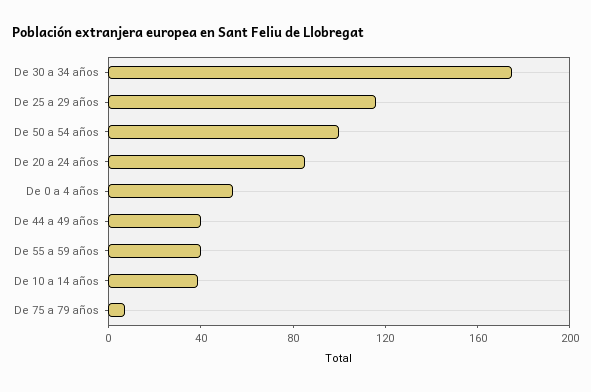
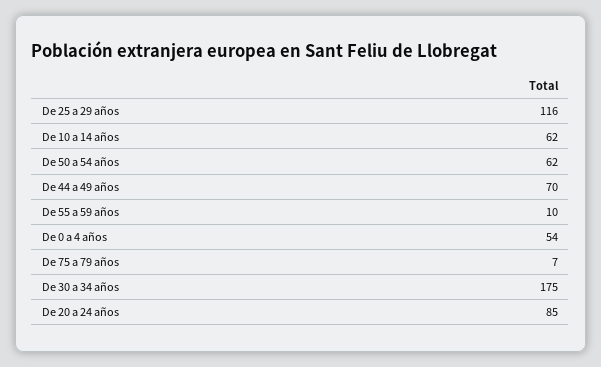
De 50 a 54 años: 100 -> 62
De 44 a 49 años: 40 -> 70
De 55 a 59 años: 40 -> 10
De 10 a 14 años: 40 -> 62

